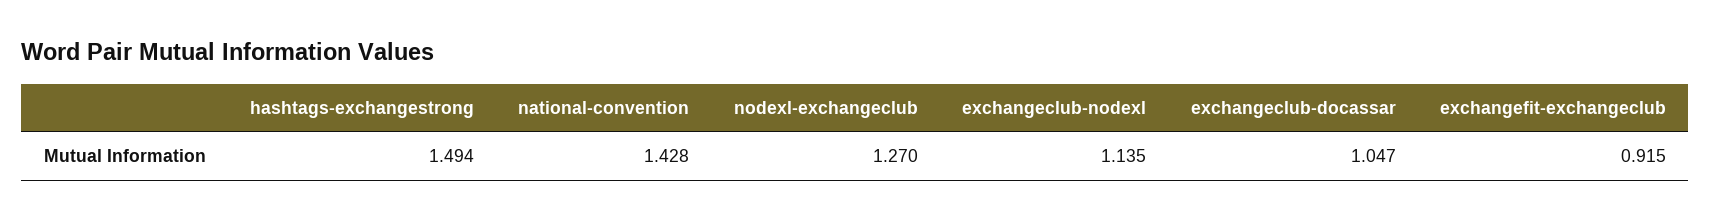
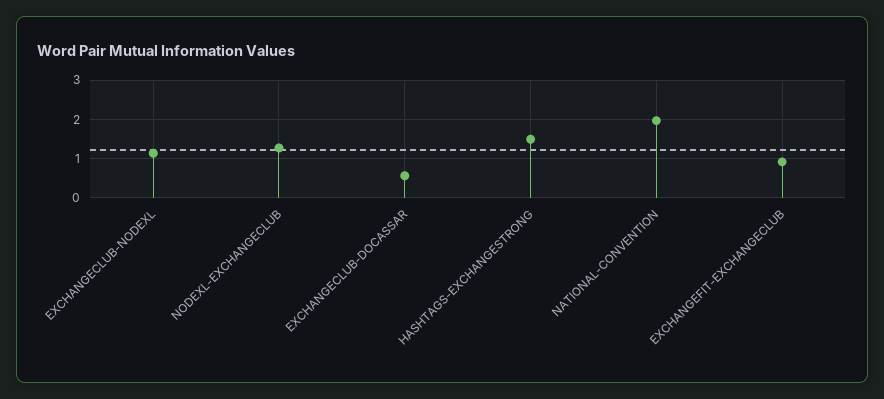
national-convention: 1.428 -> 2
exchangeclub-docassar: 1.047 -> 0.6

